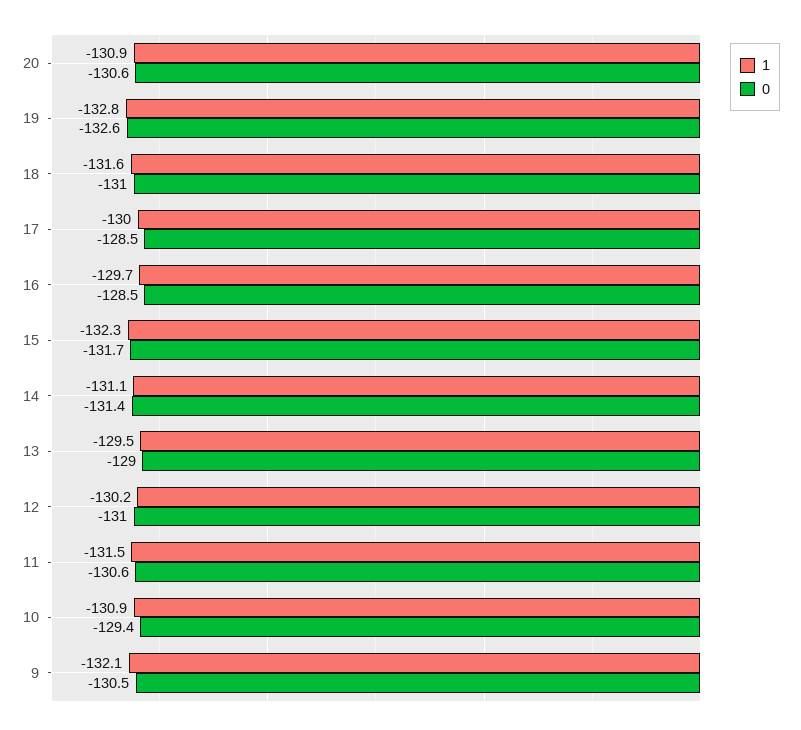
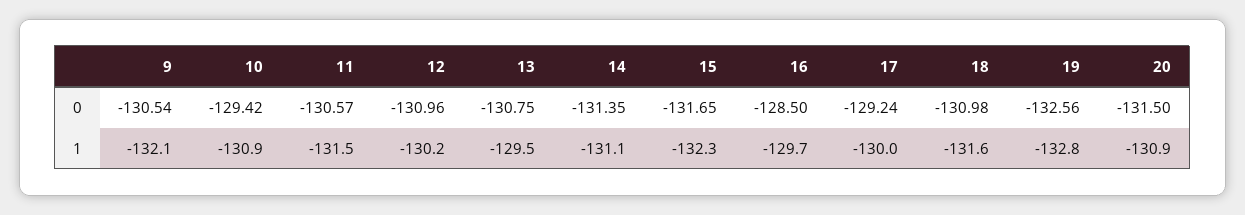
0, 20: -130.6 -> -131.5
0, 17: -128.5 -> -129.24
0, 13: -129 -> -130.75

